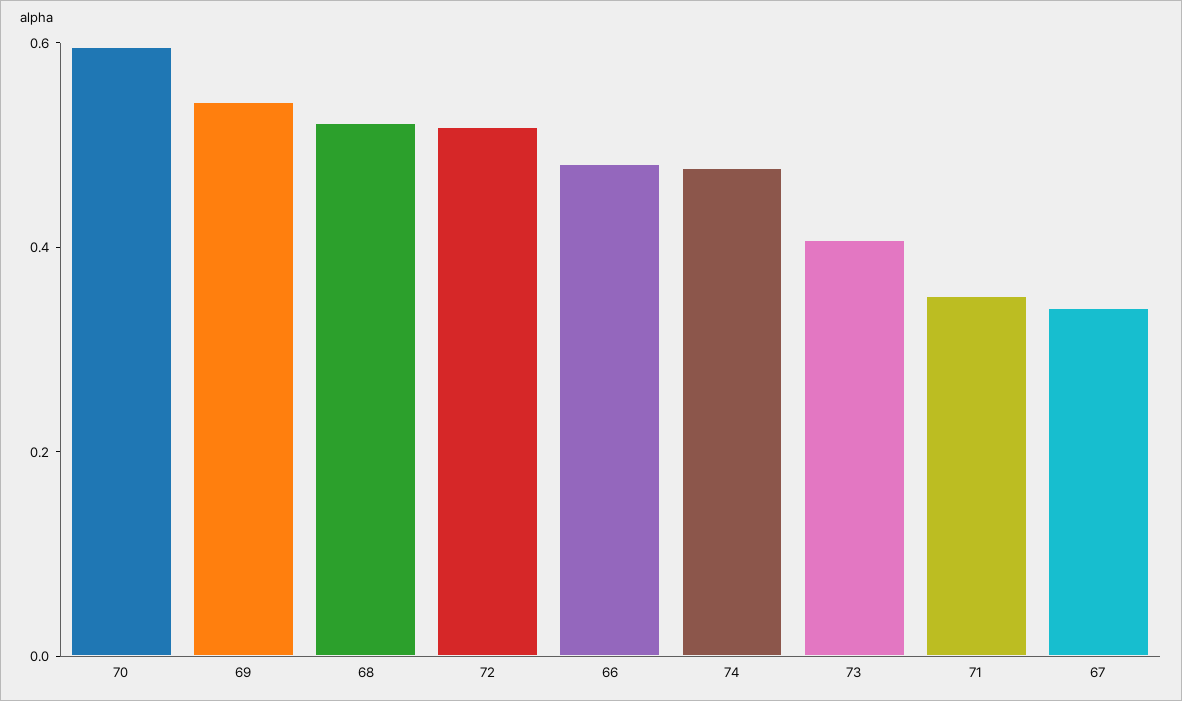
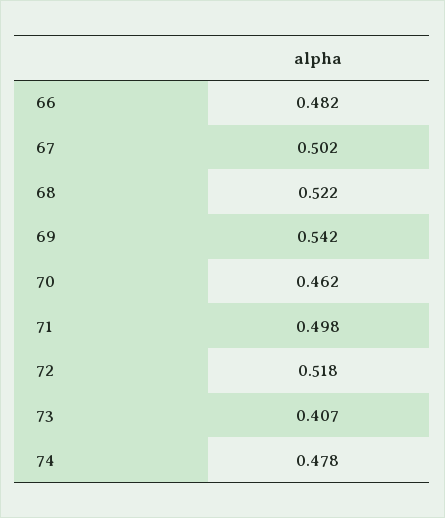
70: 0.6 -> 0.462
71: 0.35 -> 0.498
67: 0.35 -> 0.502

